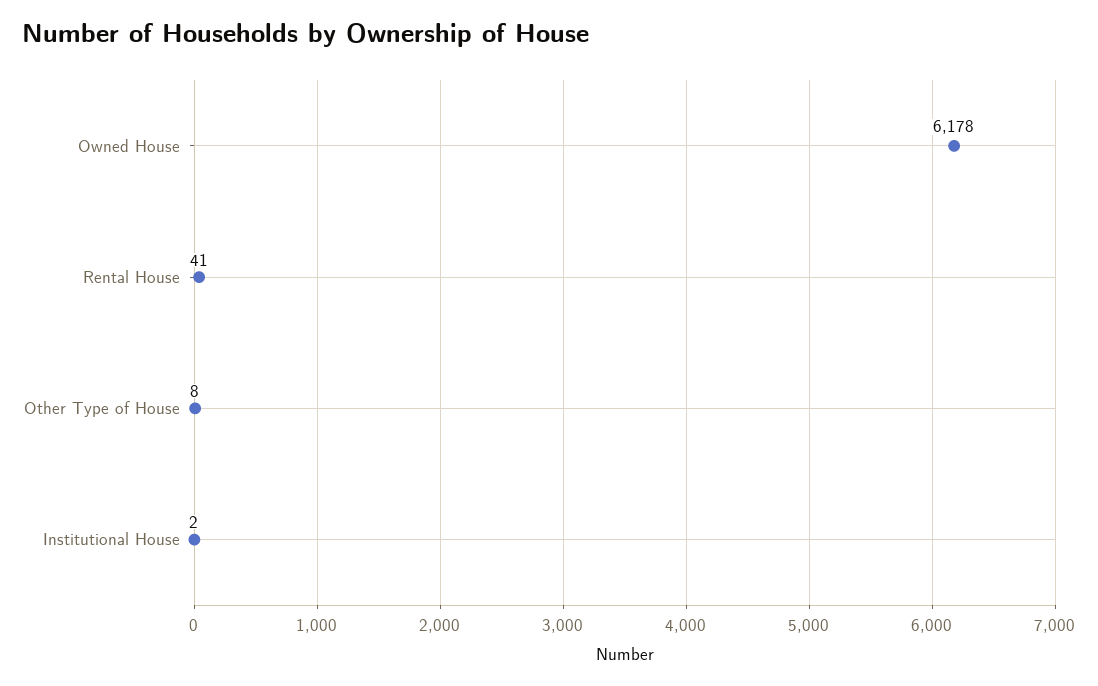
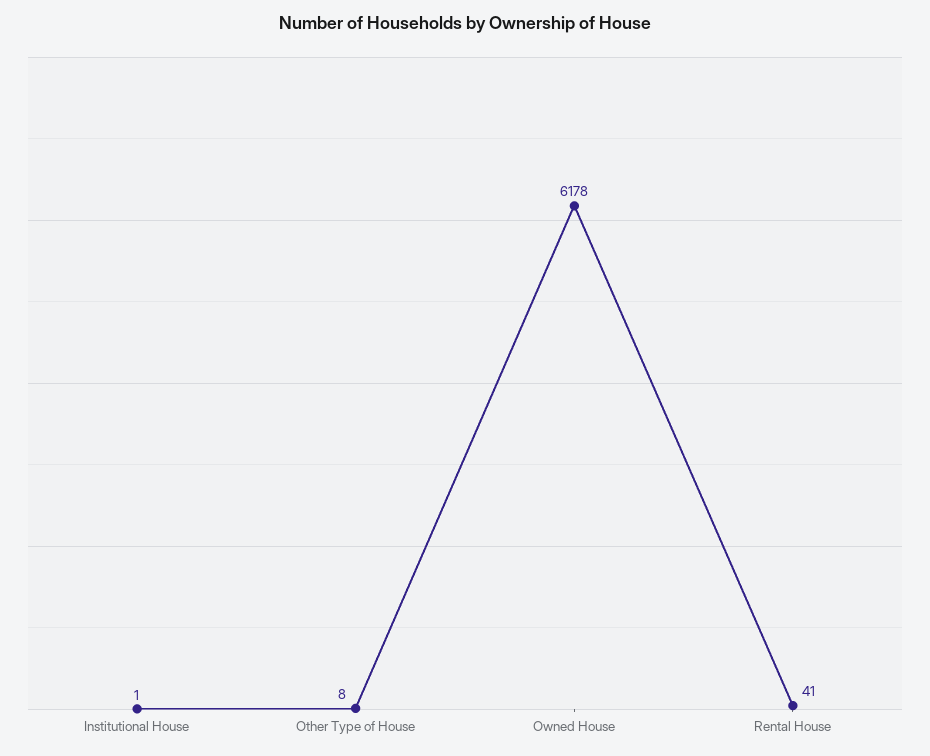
Institutional House: 2 -> 1

